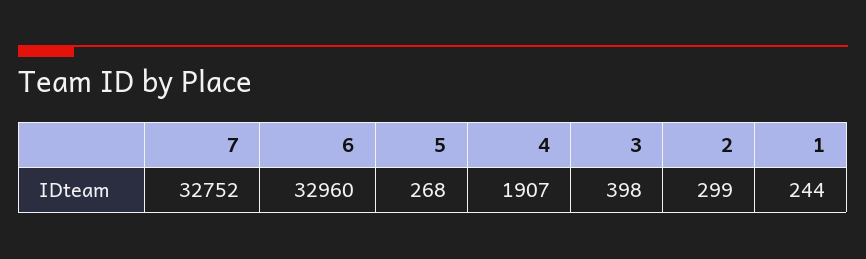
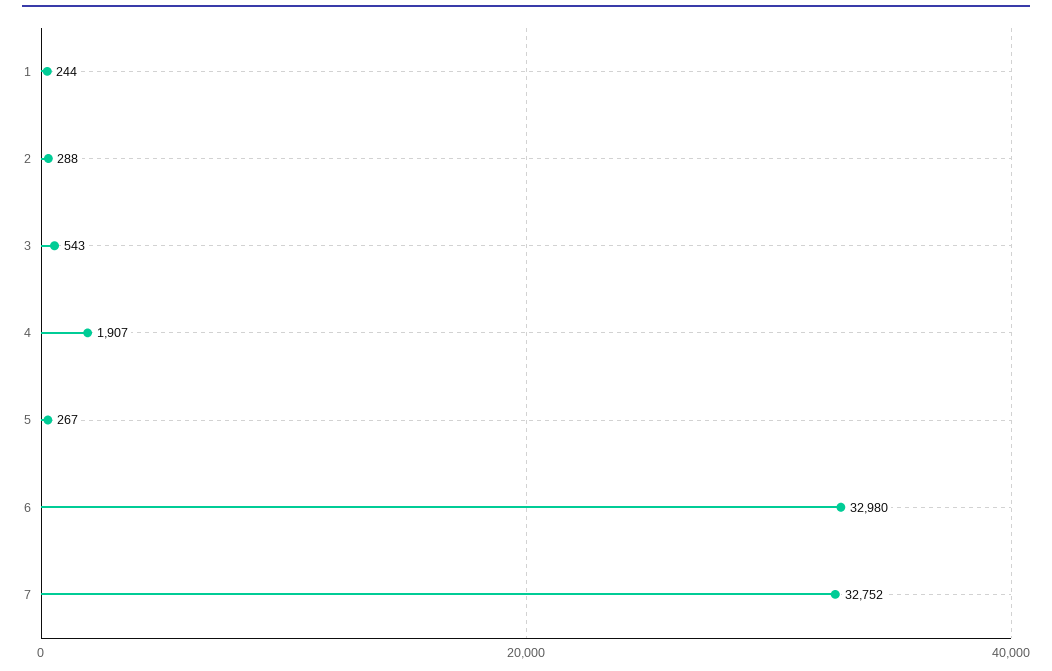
6: 32960 -> 32980
5: 268 -> 267
3: 398 -> 543
2: 299 -> 288

